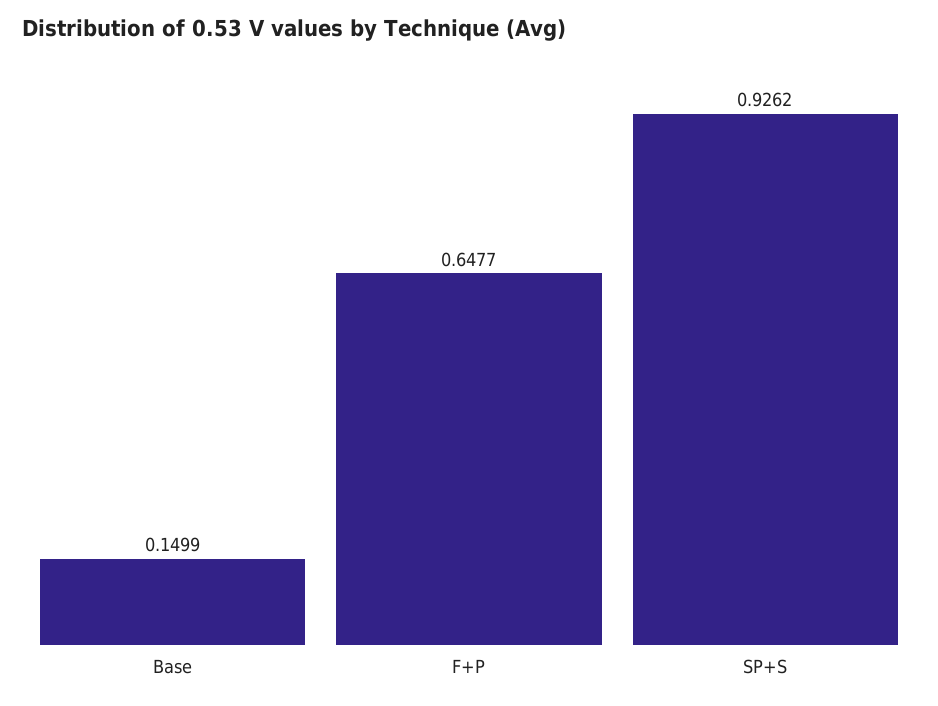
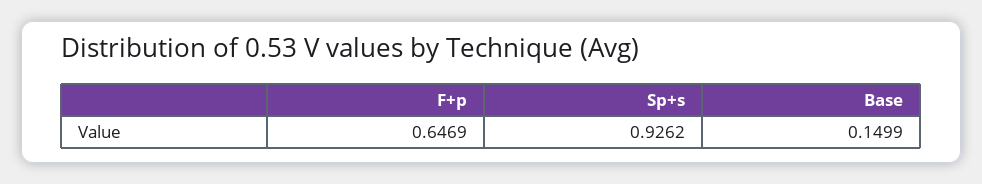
F+P: 0.6477 -> 0.6469

